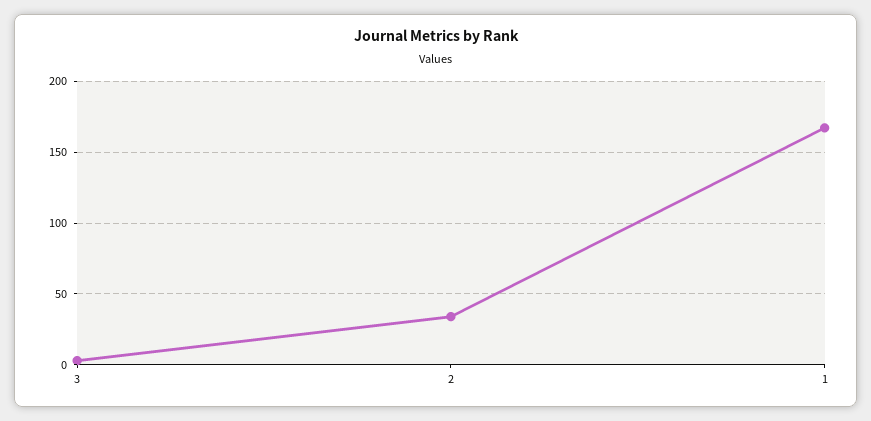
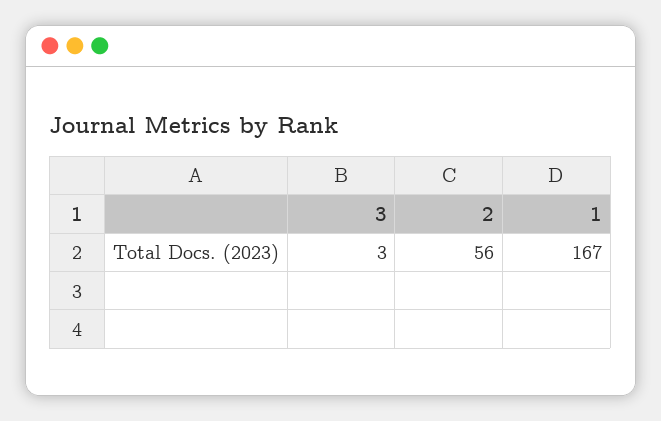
2: 35 -> 56

